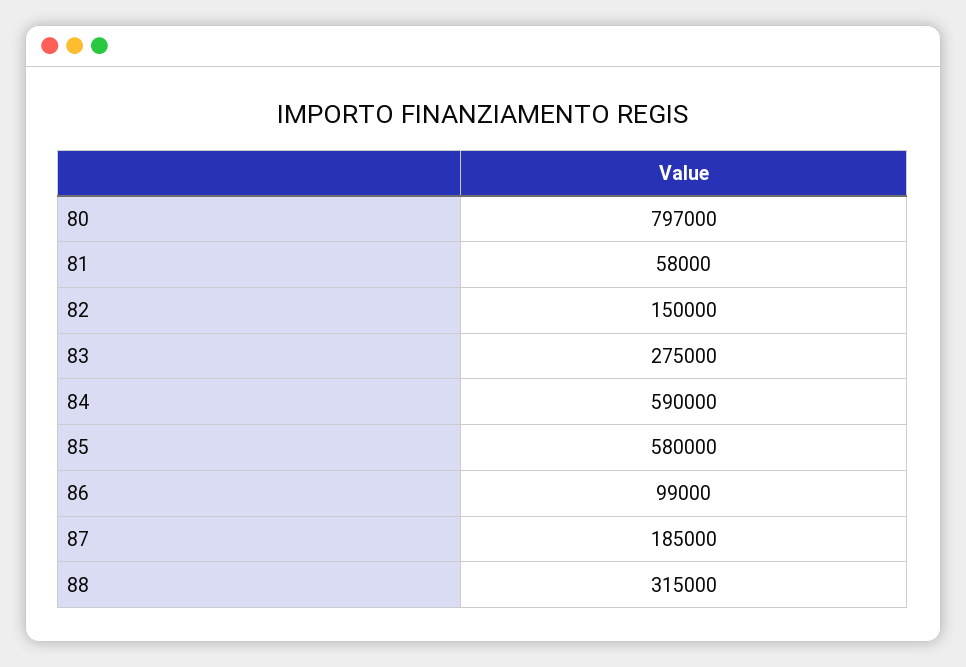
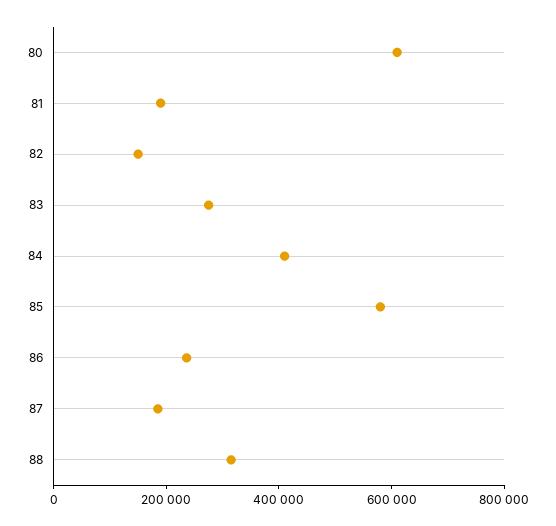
80: 797000 -> 600000
81: 58000 -> 200000
84: 590000 -> 400000
86: 99000 -> 250000

